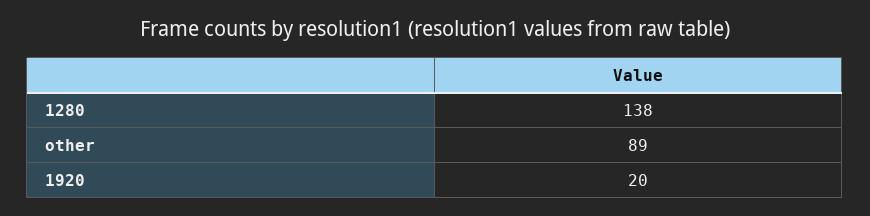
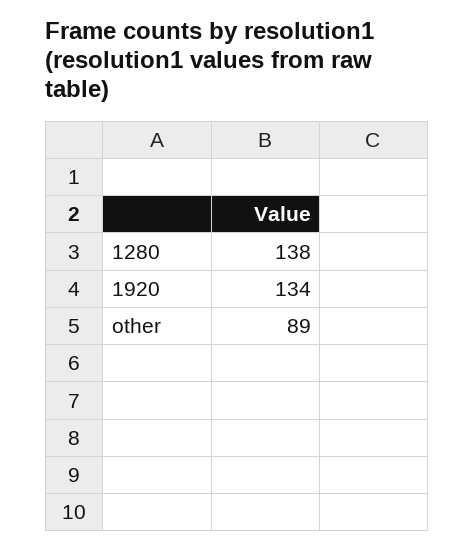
1920: 20 -> 134

